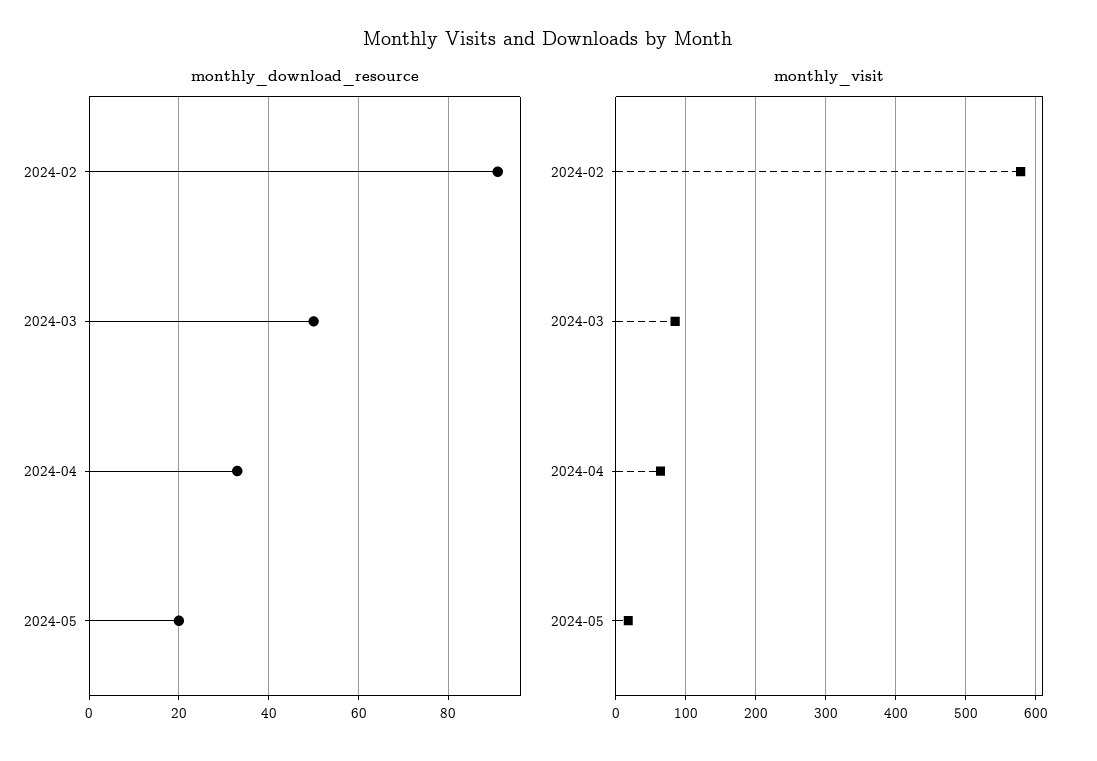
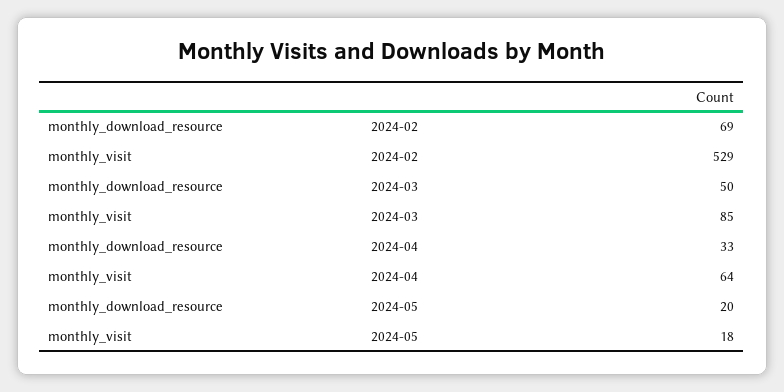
monthly_download_resource, 2024-02: 90 -> 69
monthly_visit, 2024-02: 580 -> 529

